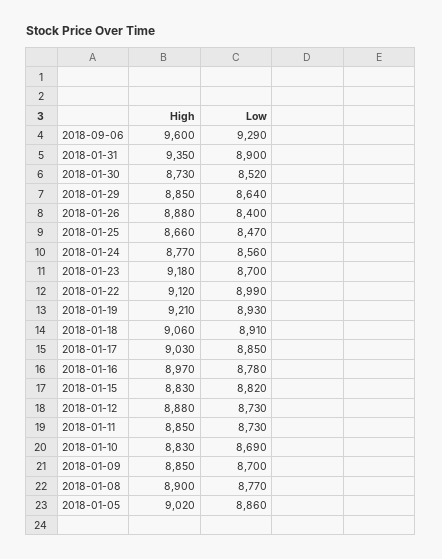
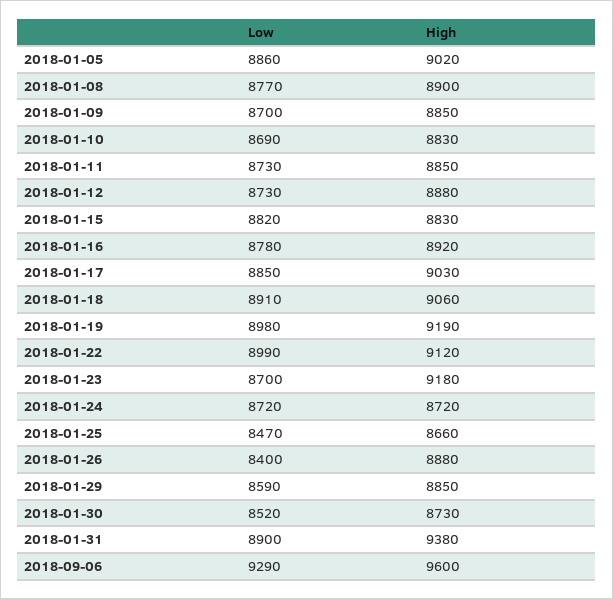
High, 2018-01-31: 9350 -> 9380
Low, 2018-01-29: 8640 -> 8590
High, 2018-01-24: 8770 -> 8720
Low, 2018-01-24: 8560 -> 8720
High, 2018-01-19: 9210 -> 9190
Low, 2018-01-19: 8930 -> 8980
High, 2018-01-16: 8970 -> 8920

